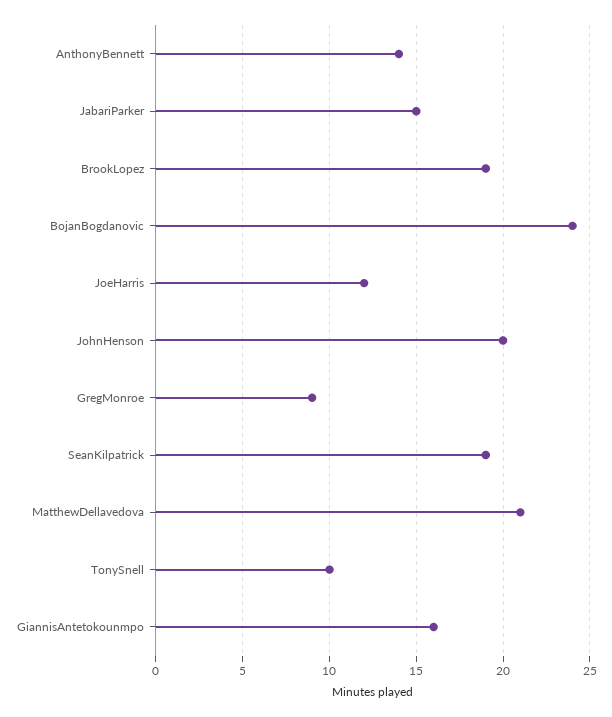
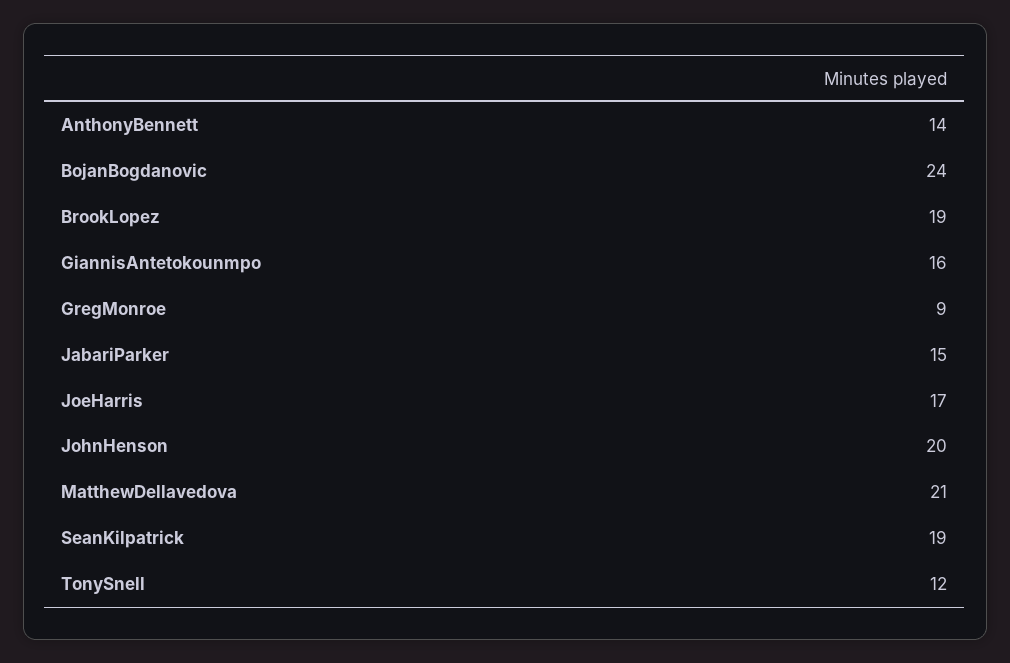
JoeHarris: 12 -> 17
TonySnell: 10 -> 12

